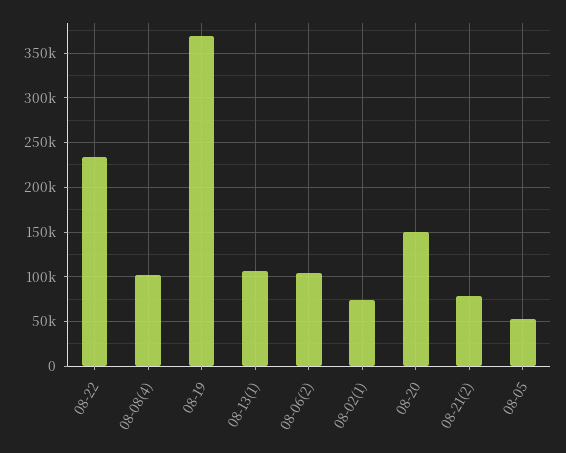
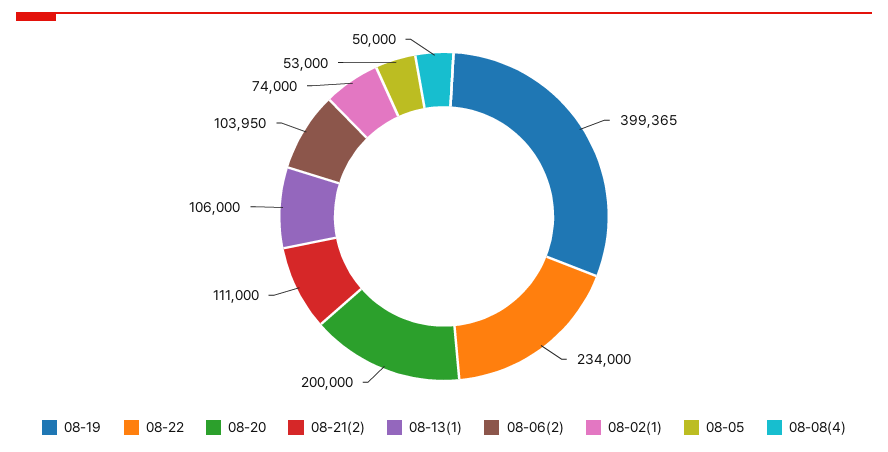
08-08(4): 100000 -> 50000
08-19: 370000 -> 399365
08-20: 150000 -> 200000
08-21(2): 80000 -> 111000

